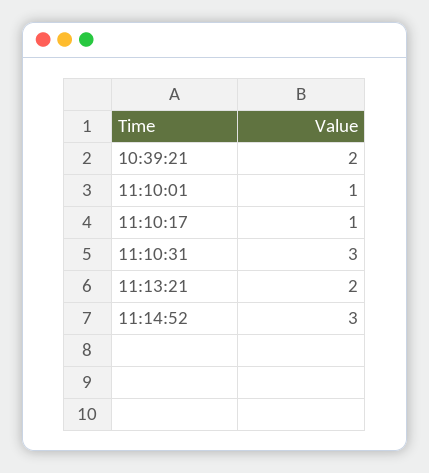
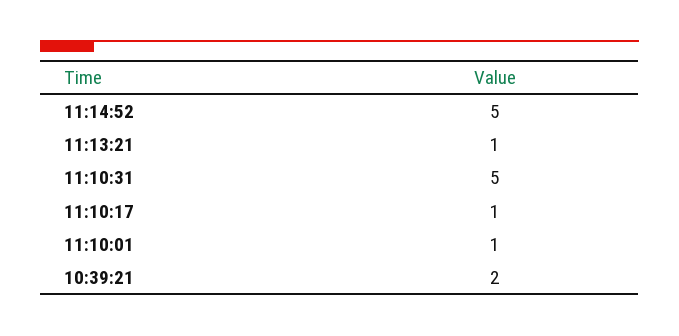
11:10:31: 3 -> 5
11:13:21: 2 -> 1
11:14:52: 3 -> 5

